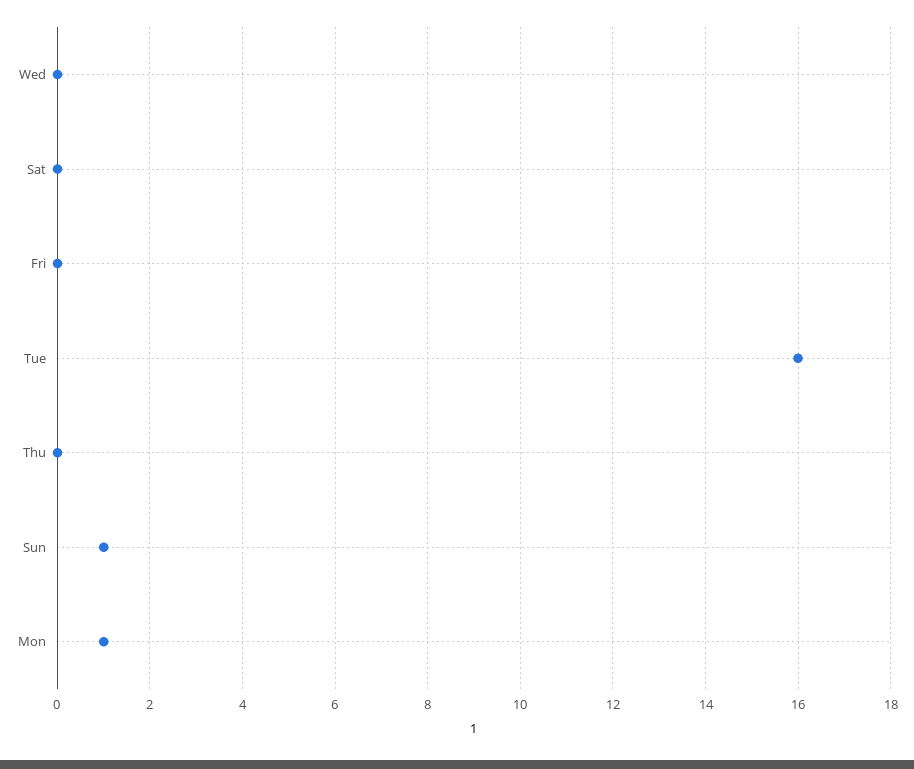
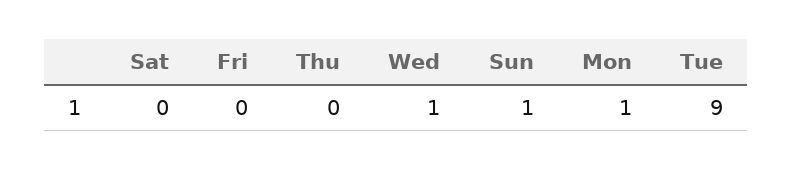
Wed: 0 -> 1
Tue: 16 -> 9

